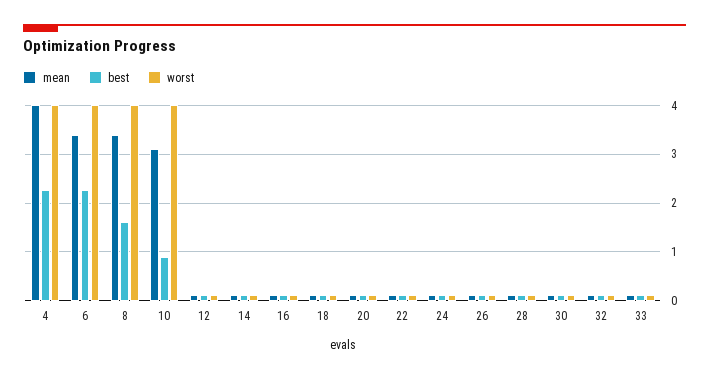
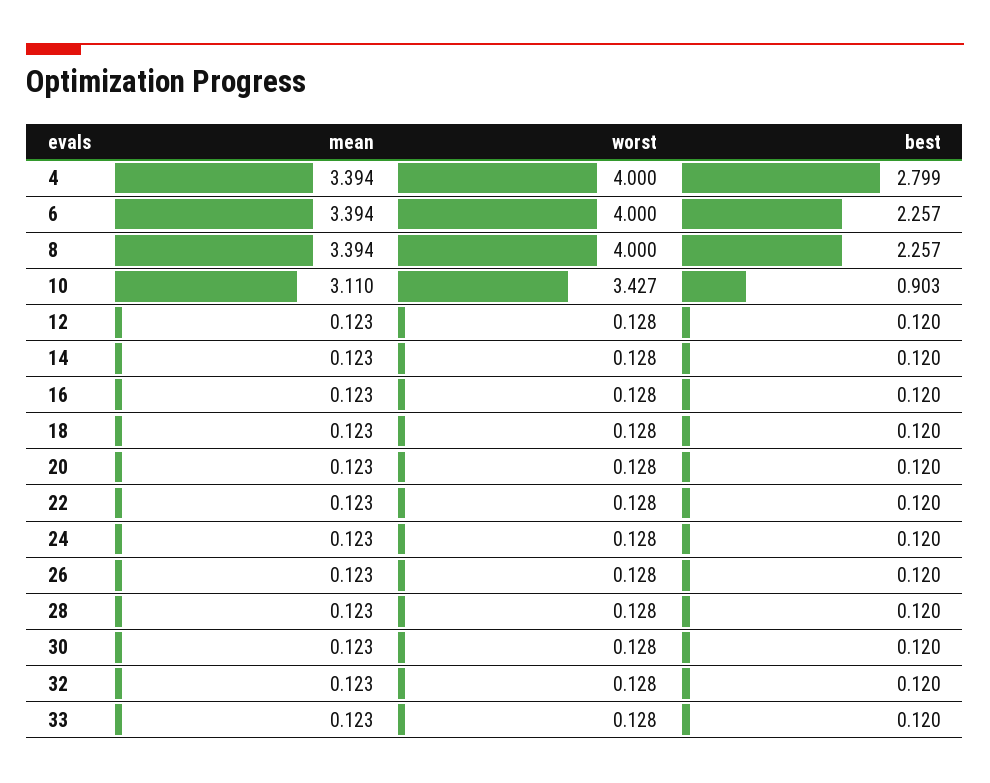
mean, 4: 4 -> 3.394
best, 4: 2.2 -> 2.799
best, 8: 1.6 -> 2.257
worst, 10: 4 -> 3.427

